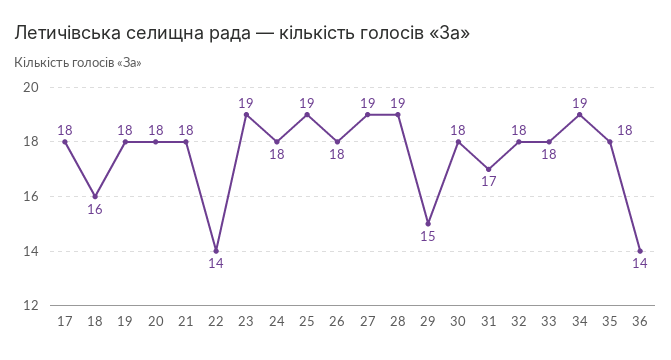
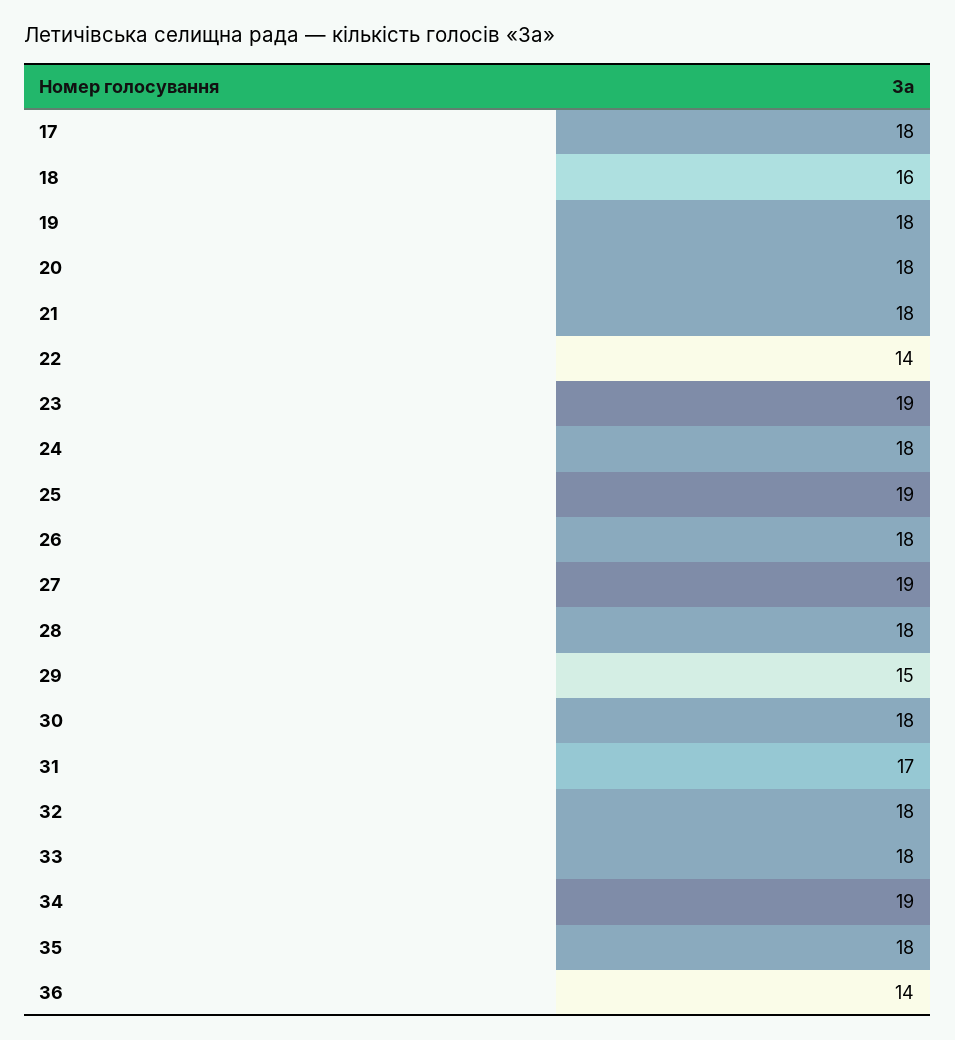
28: 19 -> 18

